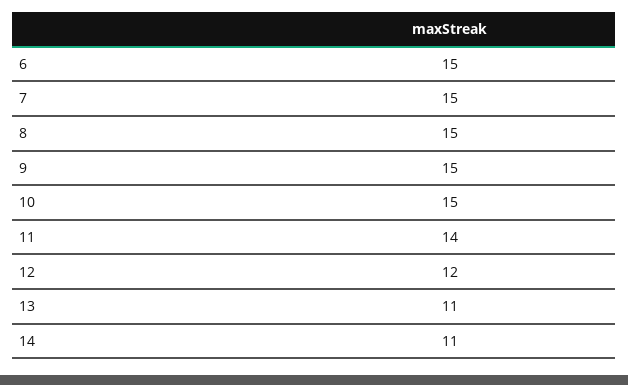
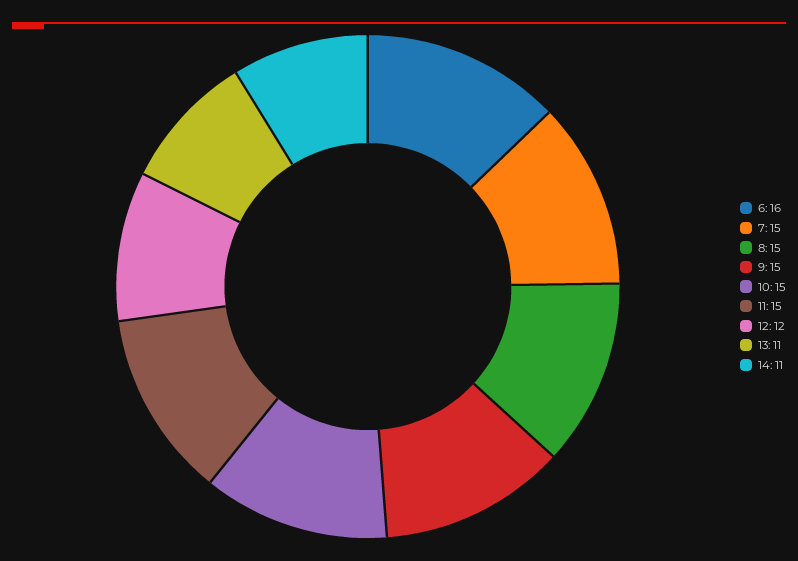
6: 15 -> 16
11: 14 -> 15

